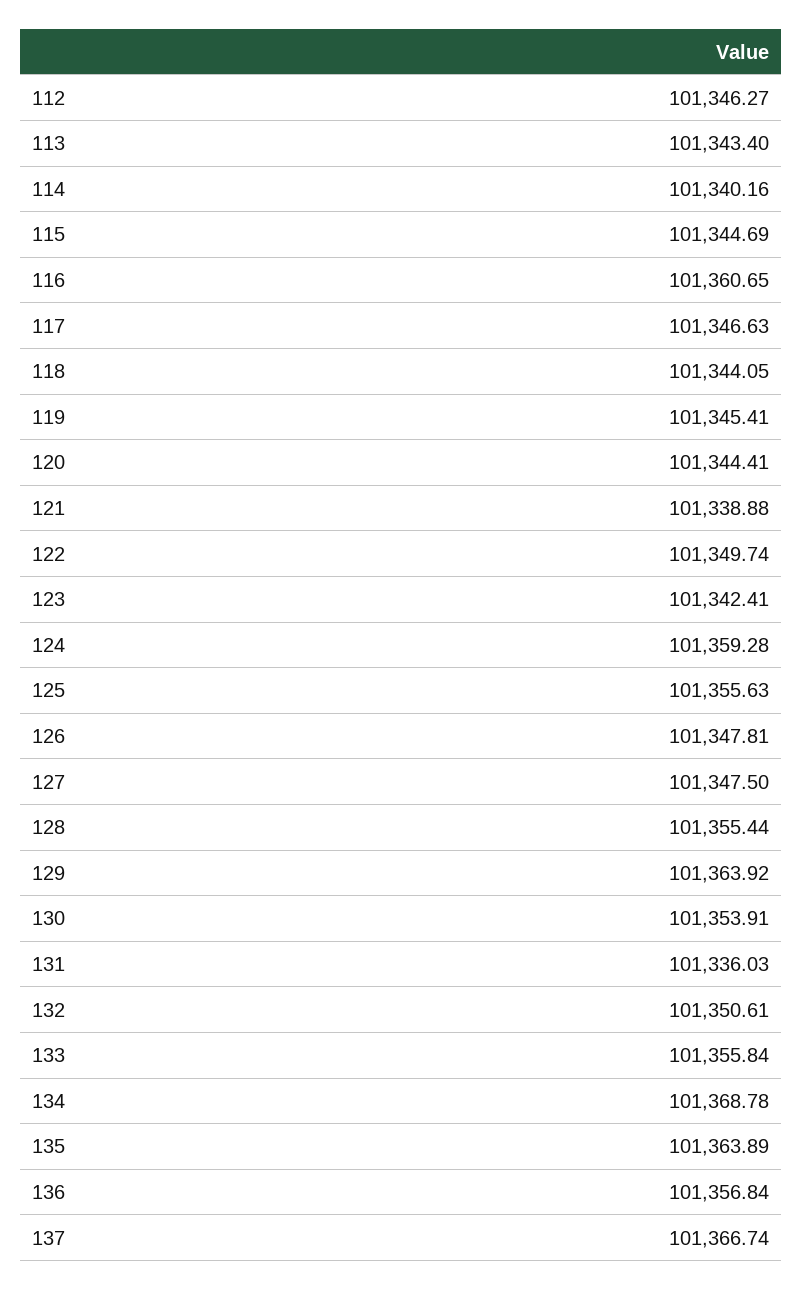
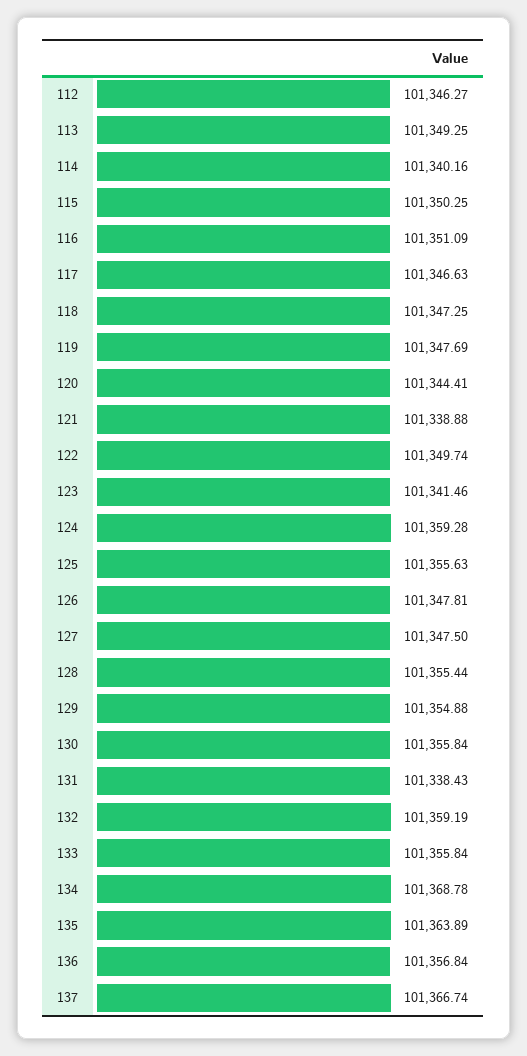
113: 101343.4 -> 101349.25
115: 101344.69 -> 101350.25
116: 101360.65 -> 101351.09
118: 101344.05 -> 101347.25
119: 101345.41 -> 101347.69
123: 101342.41 -> 101341.46
129: 101363.92 -> 101354.88
130: 101353.91 -> 101355.84
131: 101336.03 -> 101338.43
132: 101350.61 -> 101359.19

